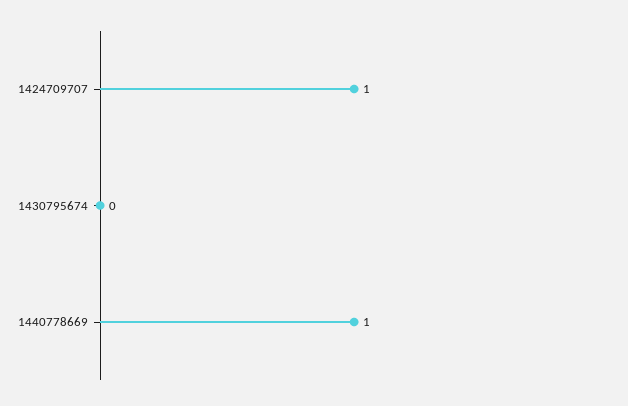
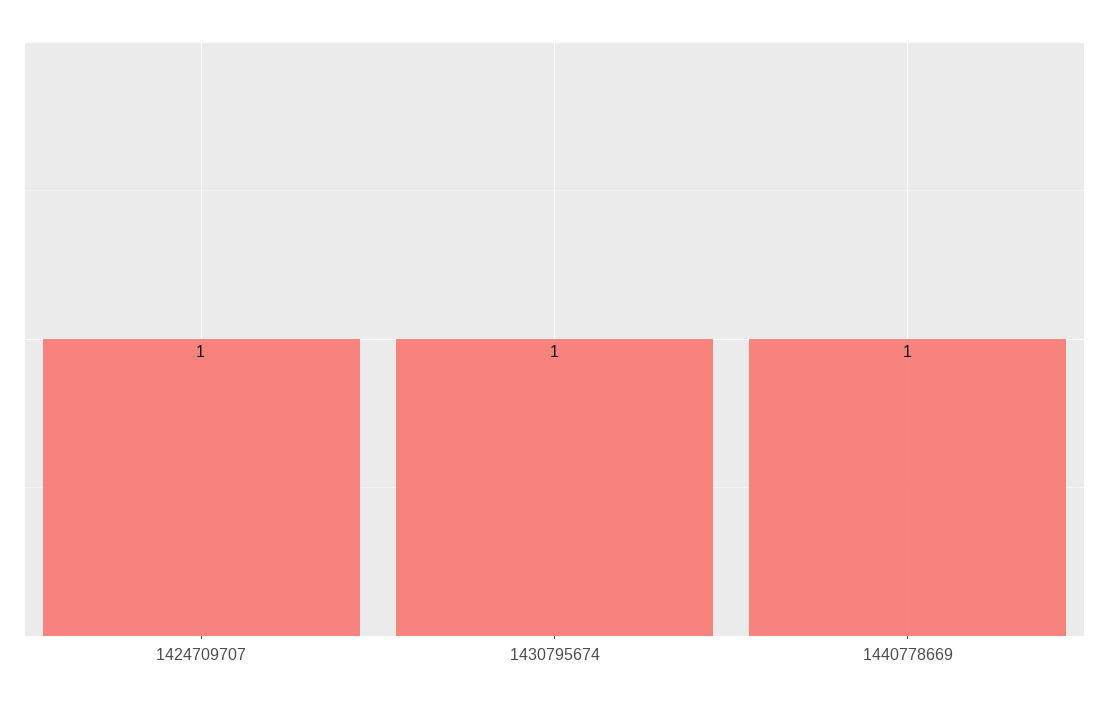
1430795674: 0 -> 1

